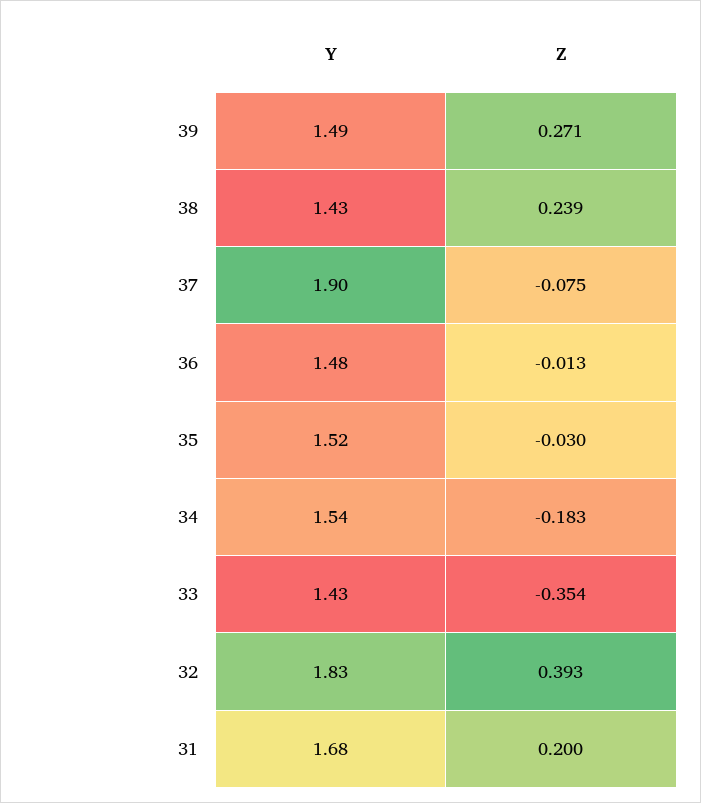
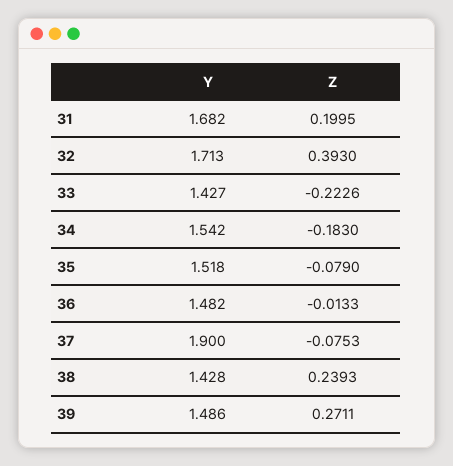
Z, 35: -0.03 -> -0.079
Z, 33: -0.354 -> -0.2226
Y, 32: 1.83 -> 1.713

